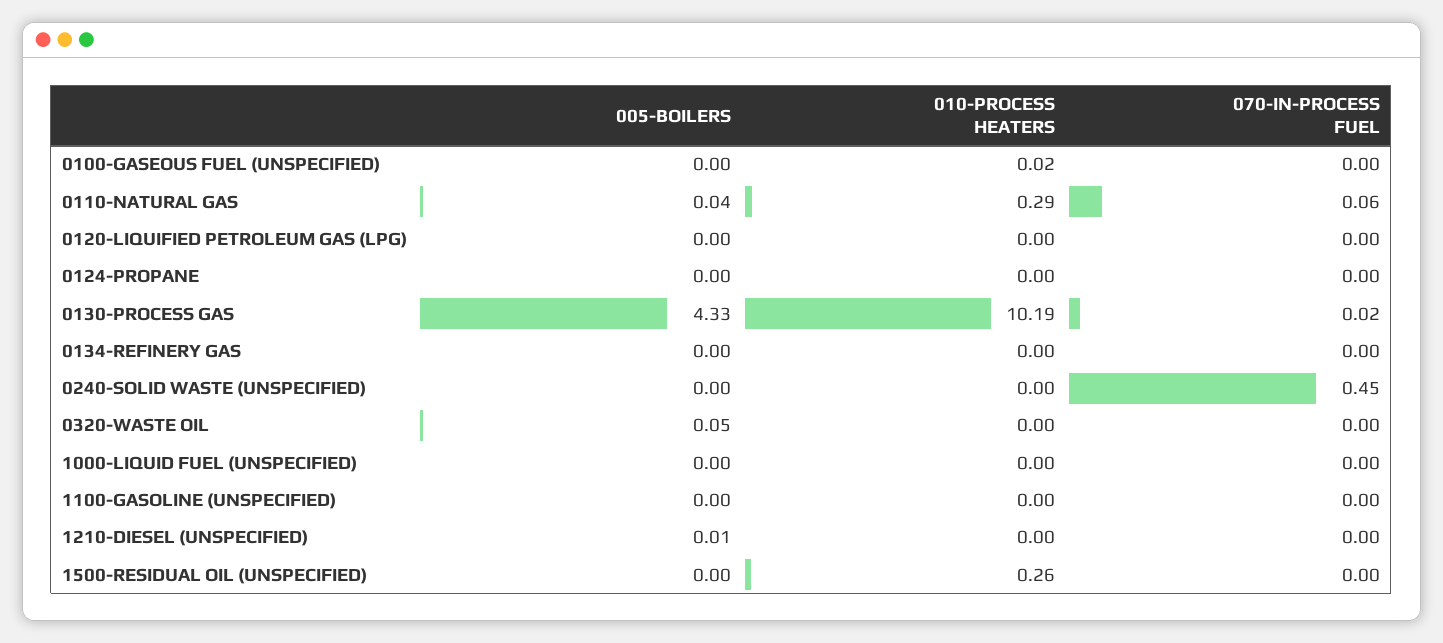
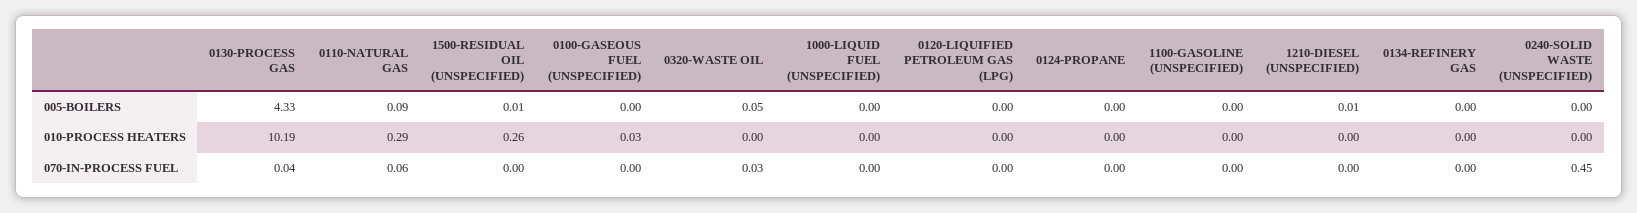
010-PROCESS HEATERS, 0100-GASEOUS FUEL (UNSPECIFIED): 0.02 -> 0.03
005-BOILERS, 0110-NATURAL GAS: 0.04 -> 0.09
070-IN-PROCESS FUEL, 0130-PROCESS GAS: 0.02 -> 0.04
070-IN-PROCESS FUEL, 0320-WASTE OIL: 0 -> 0.03
005-BOILERS, 1500-RESIDUAL OIL (UNSPECIFIED): 0 -> 0.01

